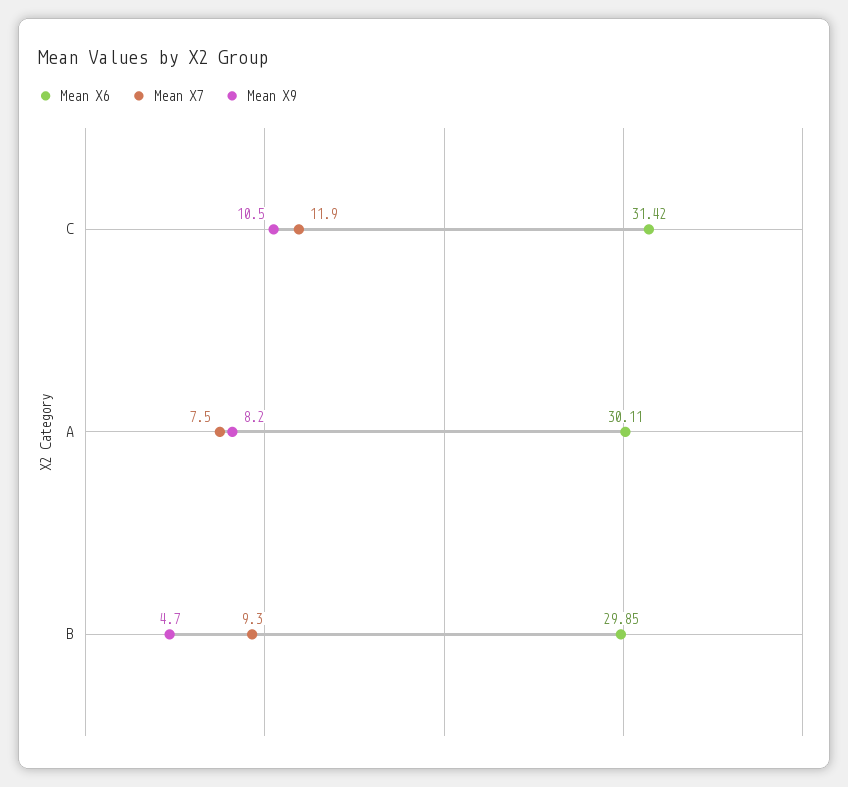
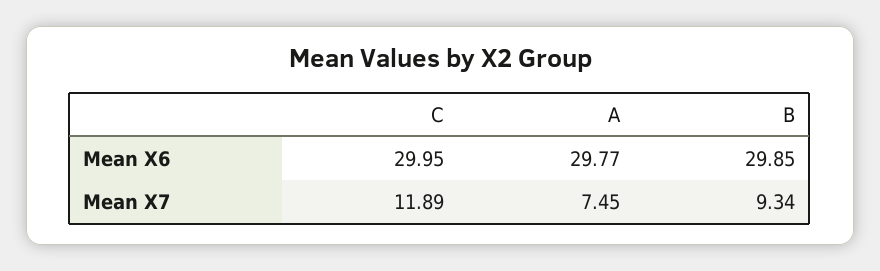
Mean X6, C: 31.42 -> 29.95
Mean X9, C: 10.5 -> none
Mean X6, A: 30.11 -> 29.77
Mean X9, A: 8.2 -> none
Mean X9, B: 4.7 -> none

